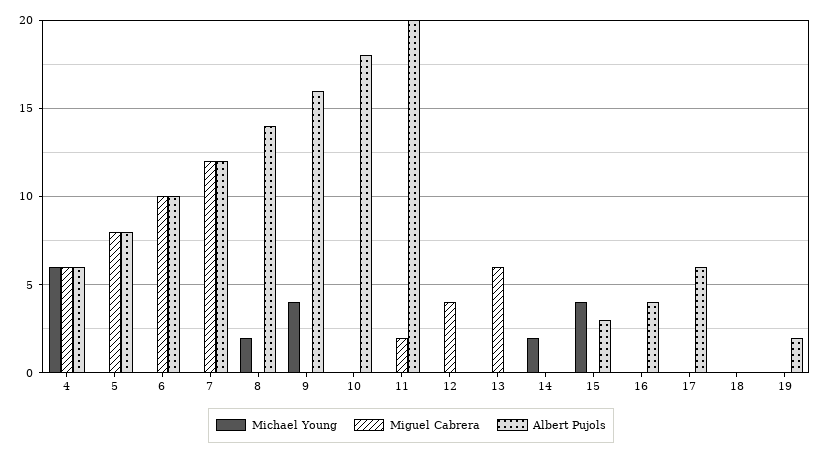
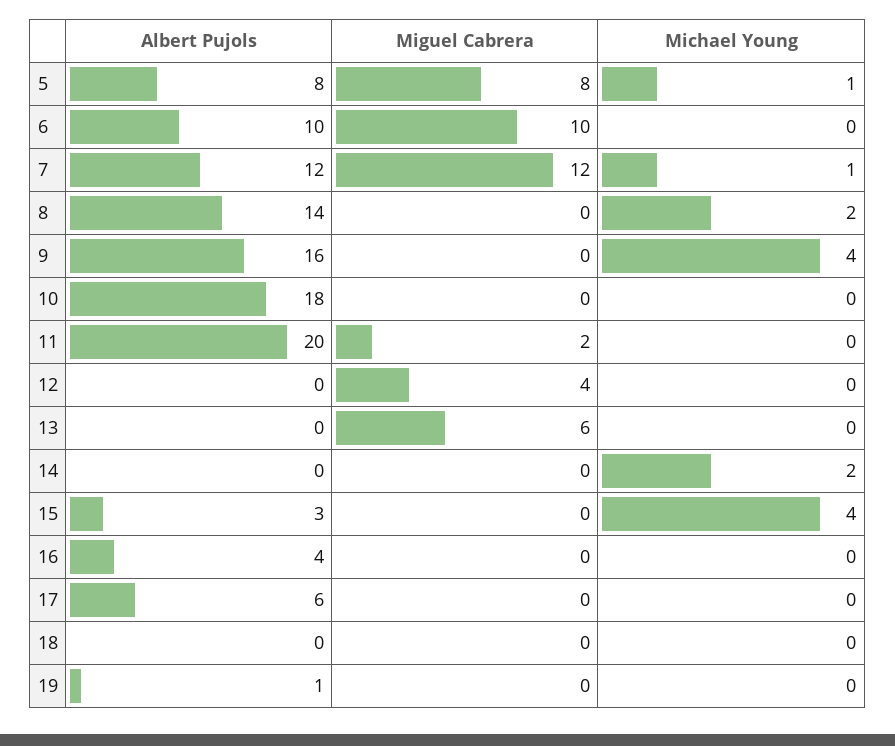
Michael Young, 4: 6 -> none
Miguel Cabrera, 4: 6 -> none
Albert Pujols, 4: 6 -> none
Michael Young, 5: 0 -> 1
Michael Young, 7: 0 -> 1
Albert Pujols, 19: 2 -> 1

